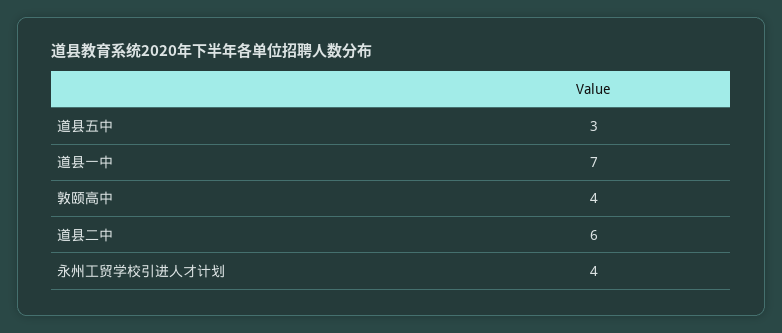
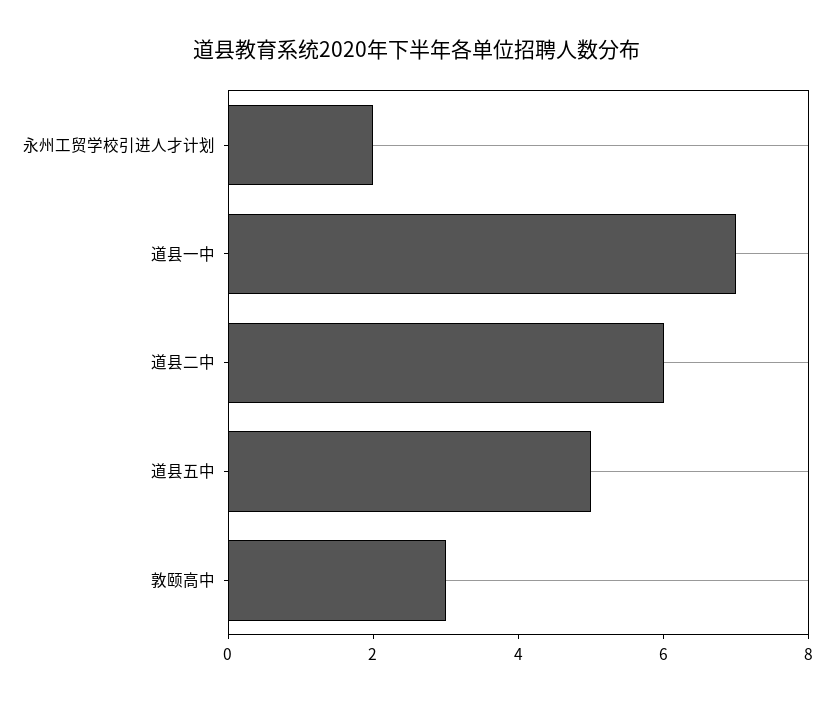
道县五中: 3 -> 5
敦颐高中: 4 -> 3
永州工贸学校引进人才计划: 4 -> 2

